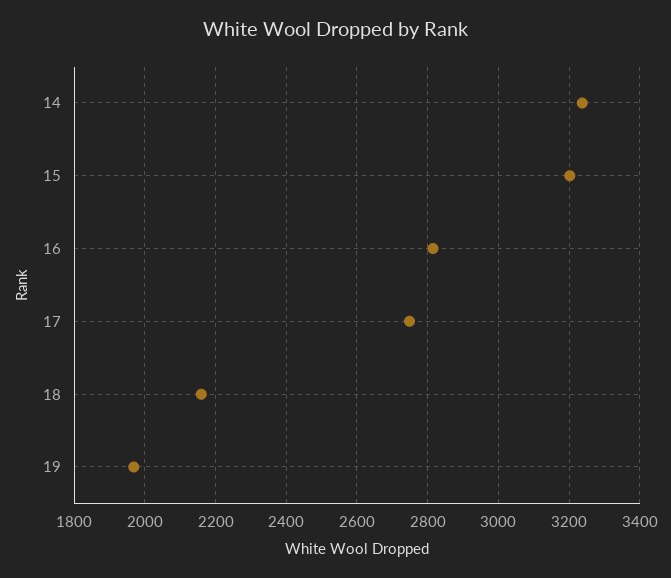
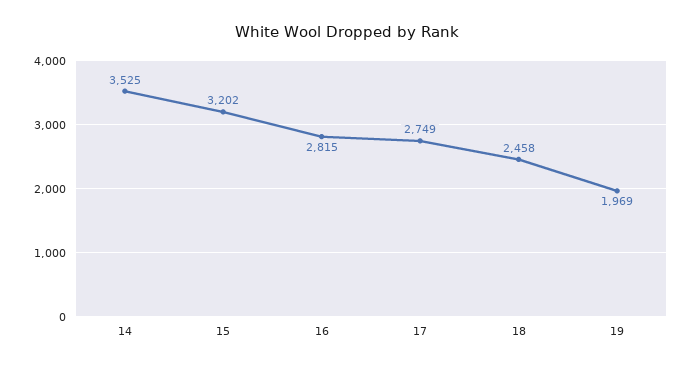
14: 3240 -> 3525
18: 2160 -> 2458

